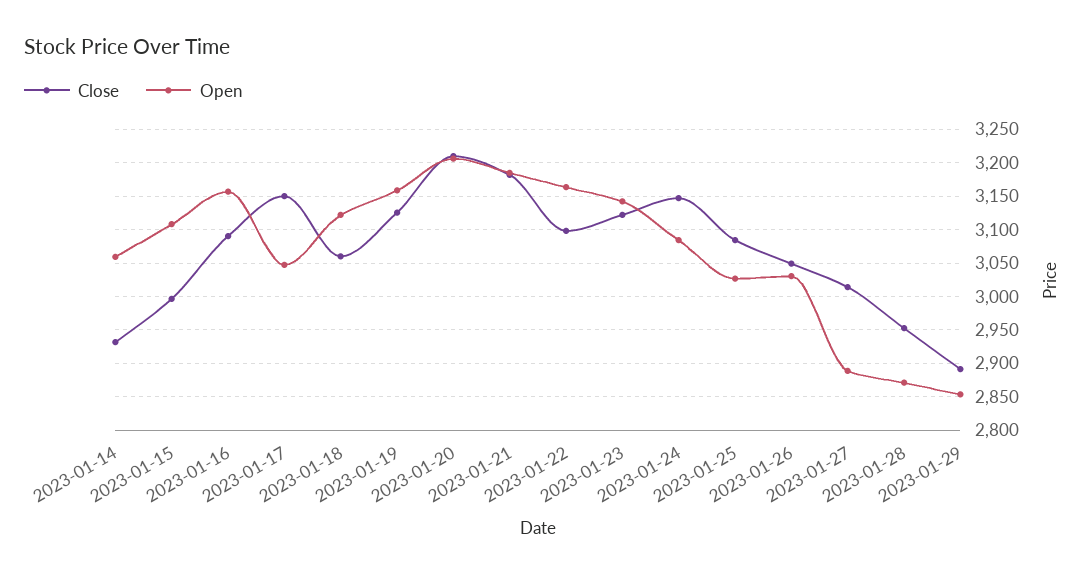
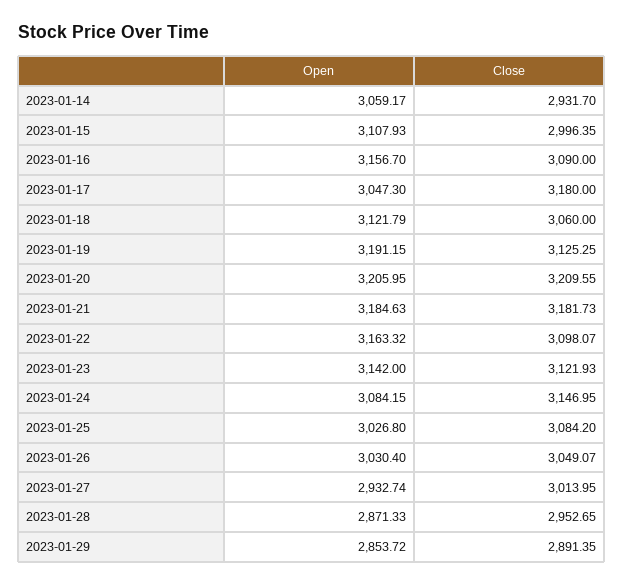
Close, 2023-01-17: 3150 -> 3180
Open, 2023-01-19: 3160 -> 3191.15
Open, 2023-01-27: 2890 -> 2932.74

